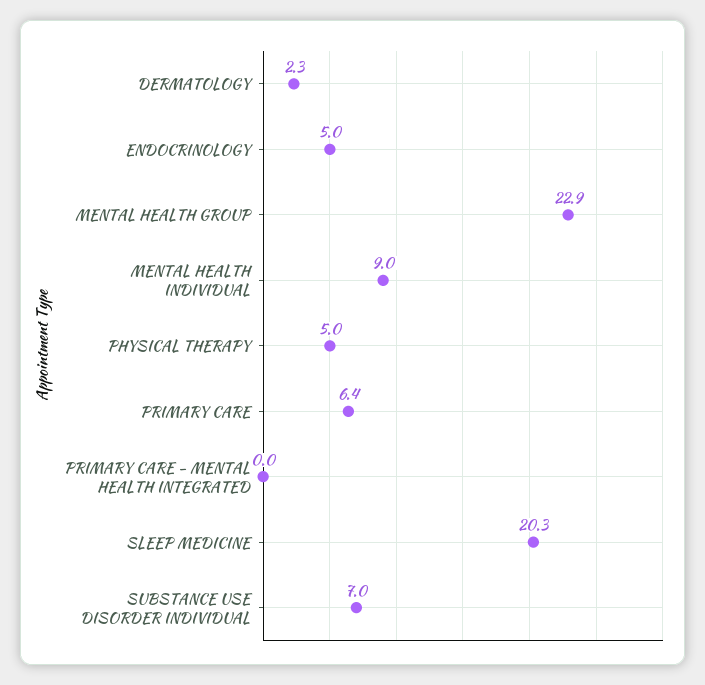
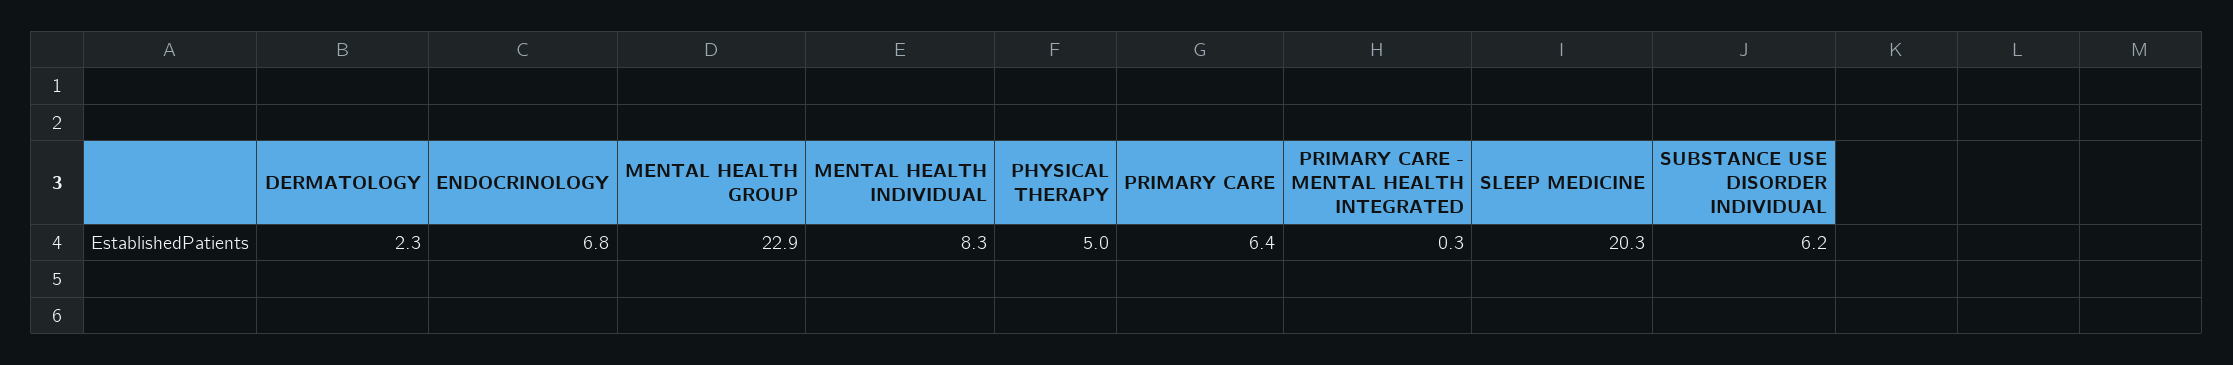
ENDOCRINOLOGY: 5 -> 6.8
MENTAL HEALTH INDIVIDUAL: 9 -> 8.3
PRIMARY CARE - MENTAL HEALTH INTEGRATED: 0 -> 0.3
SUBSTANCE USE DISORDER INDIVIDUAL: 7 -> 6.2

